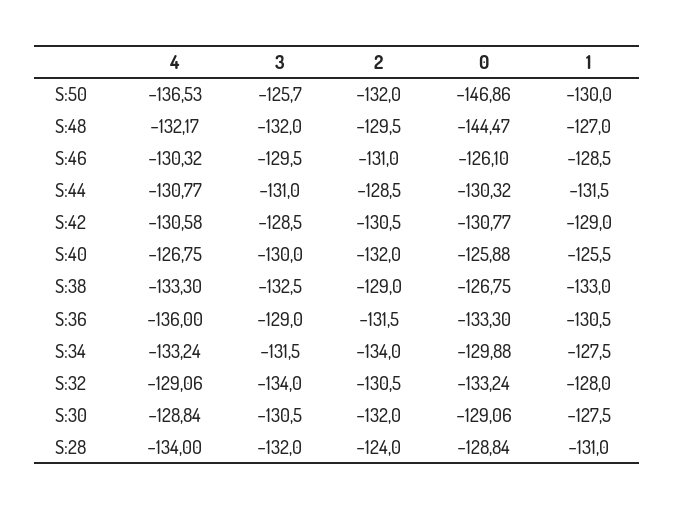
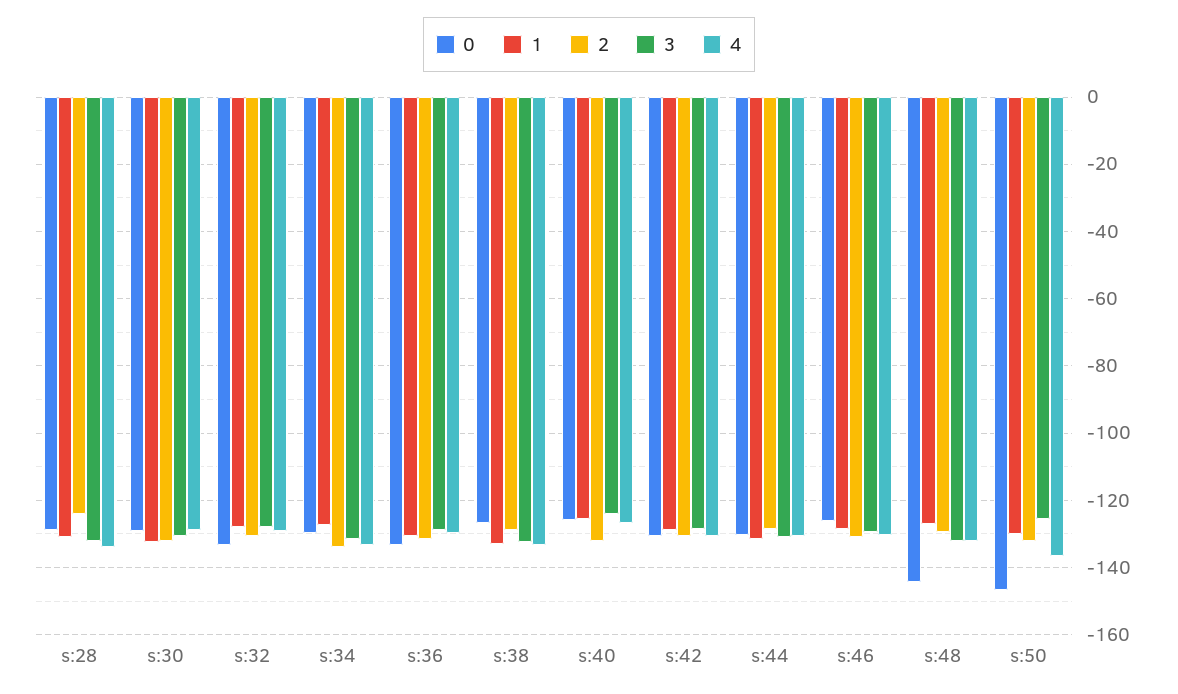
3, S:40: -130 -> -124
4, S:36: -136 -> -130
3, S:32: -134 -> -128
1, S:30: -127.5 -> -132

